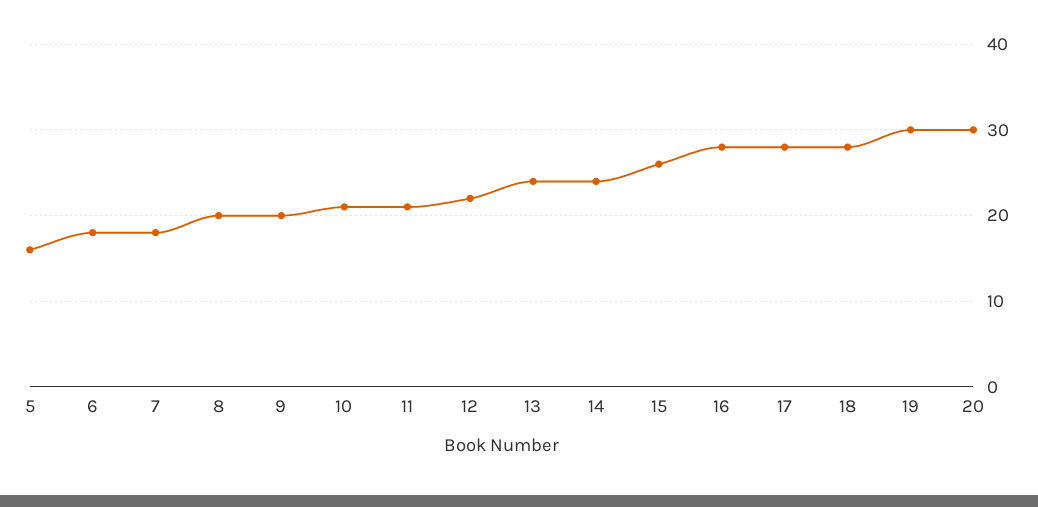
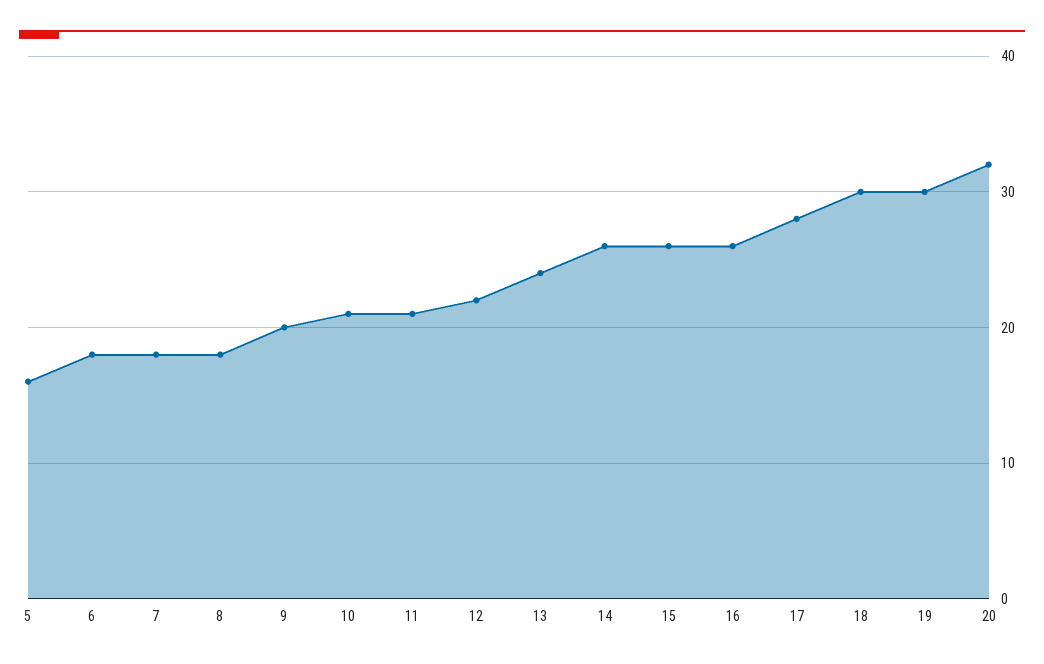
8: 20 -> 18
14: 24 -> 26
16: 28 -> 26
18: 28 -> 30
20: 30 -> 32

